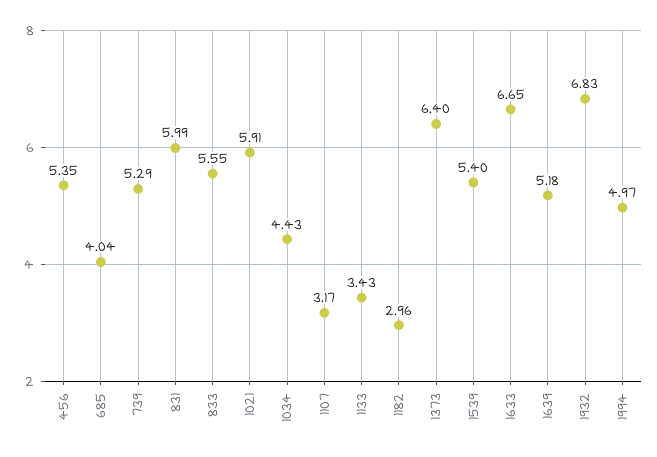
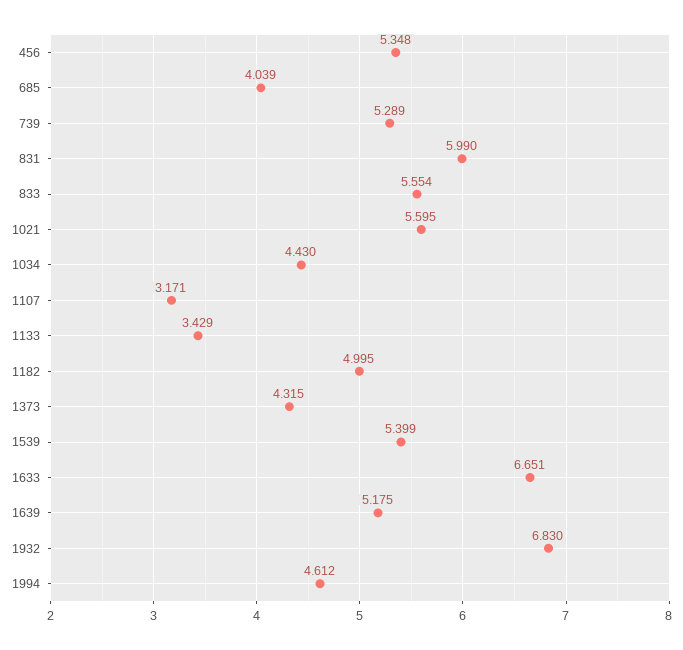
1021: 5.91 -> 5.595
1182: 2.96 -> 4.995
1373: 6.4 -> 4.315
1994: 4.97 -> 4.612

